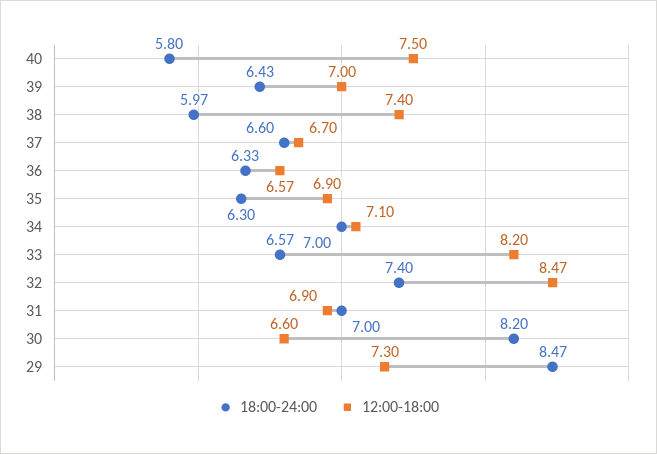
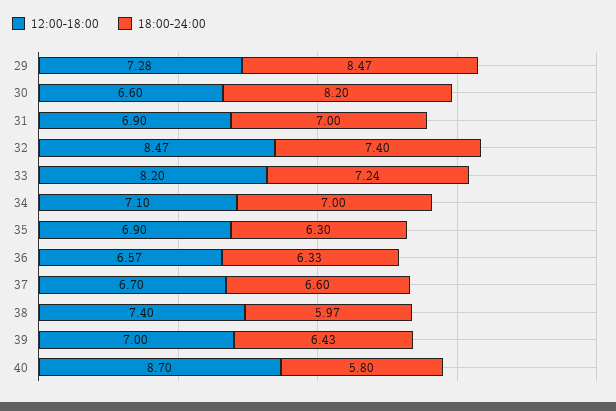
12:00-18:00, 40: 7.5 -> 8.7
18:00-24:00, 33: 6.57 -> 7.24
12:00-18:00, 29: 7.3 -> 7.28

